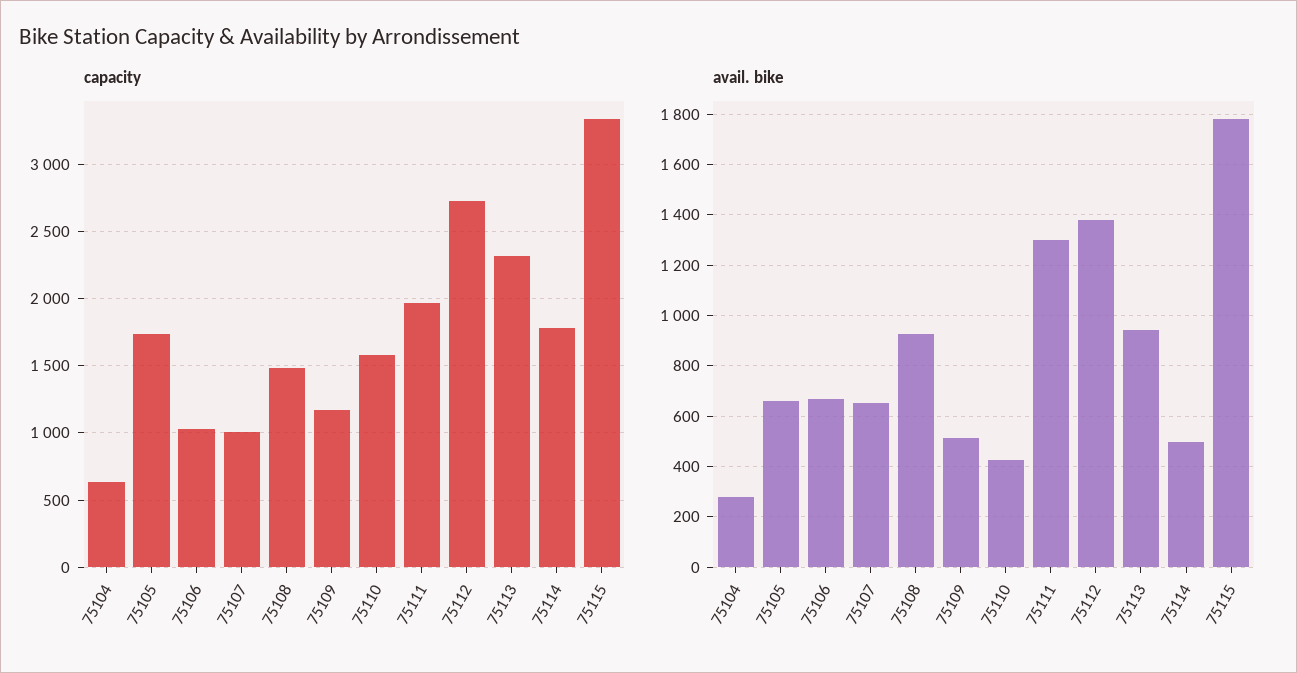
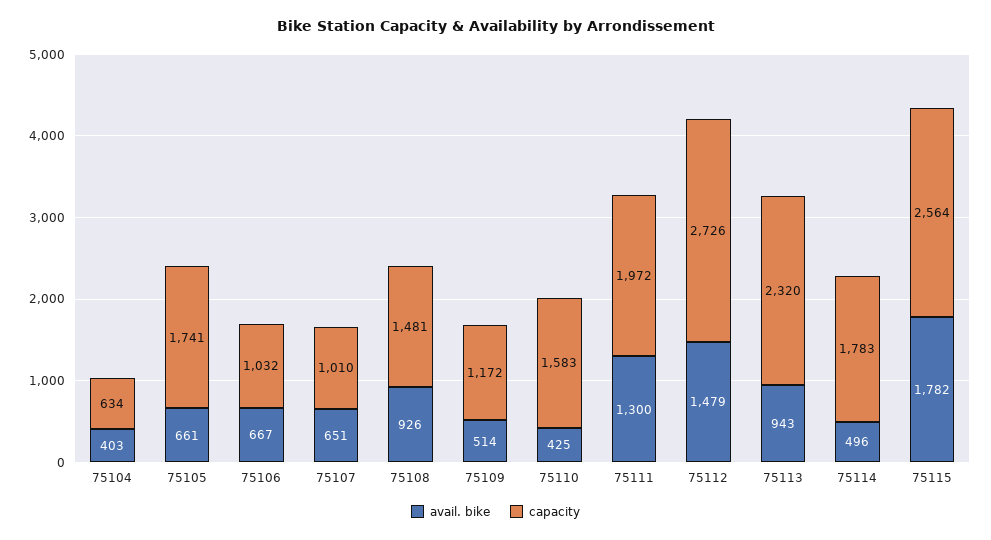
capacity, 75115: 3350 -> 2564
avail. bike, 75104: 275 -> 403
avail. bike, 75112: 1375 -> 1479

